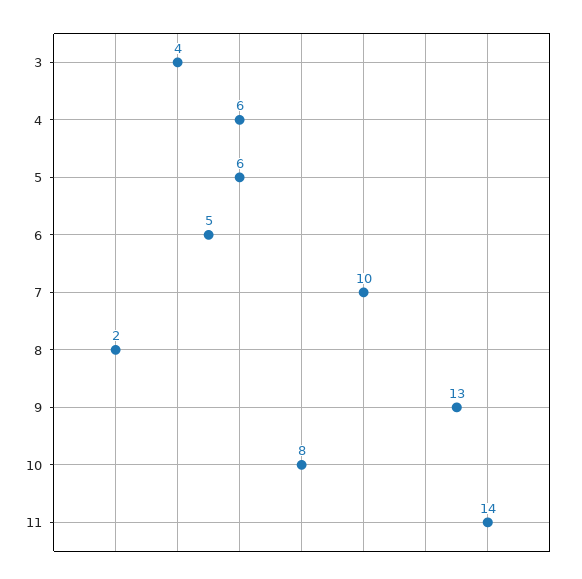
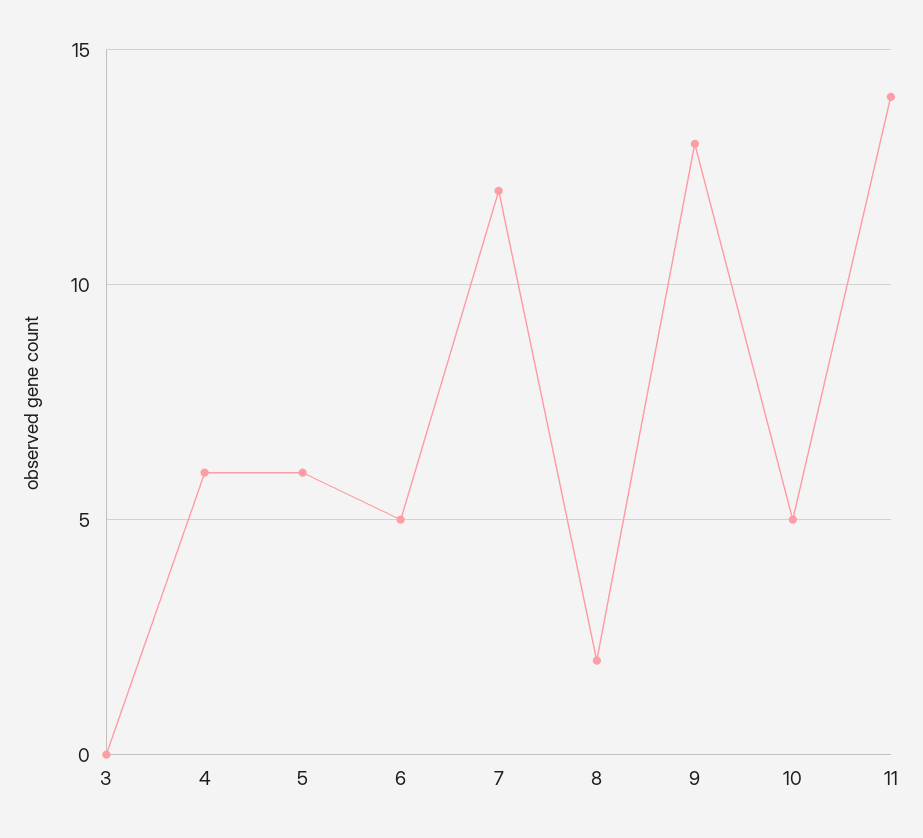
3: 4 -> 0
7: 10 -> 12
10: 8 -> 5

